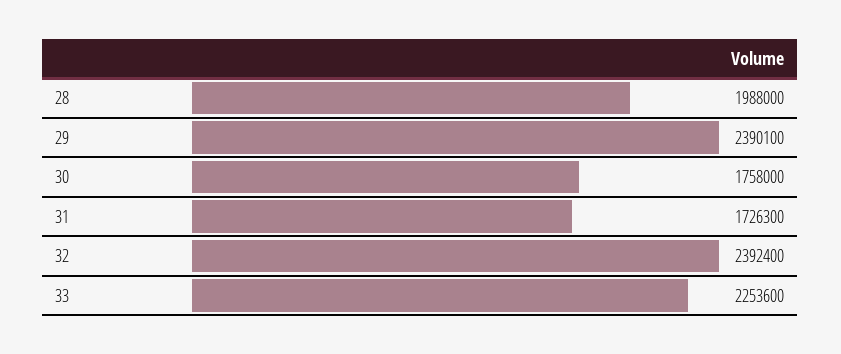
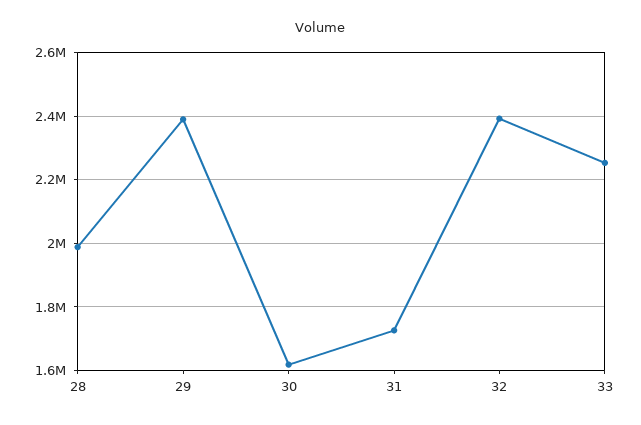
30: 1758000 -> 1620000

